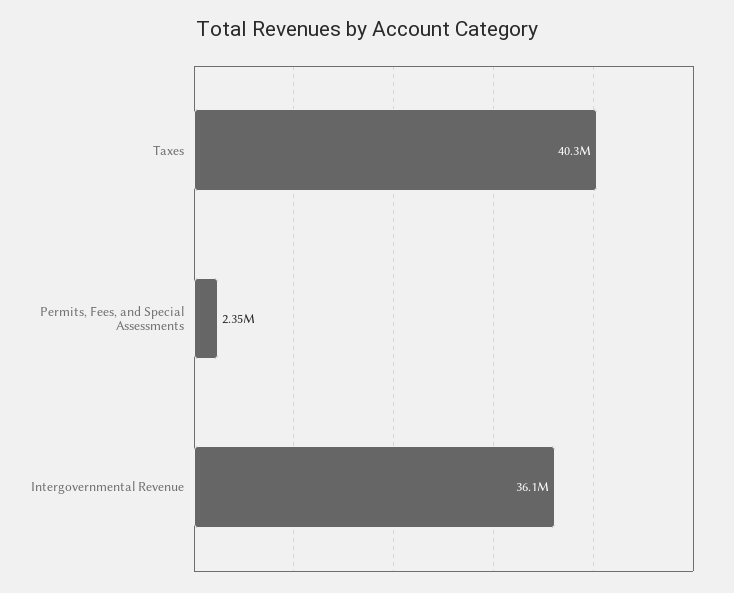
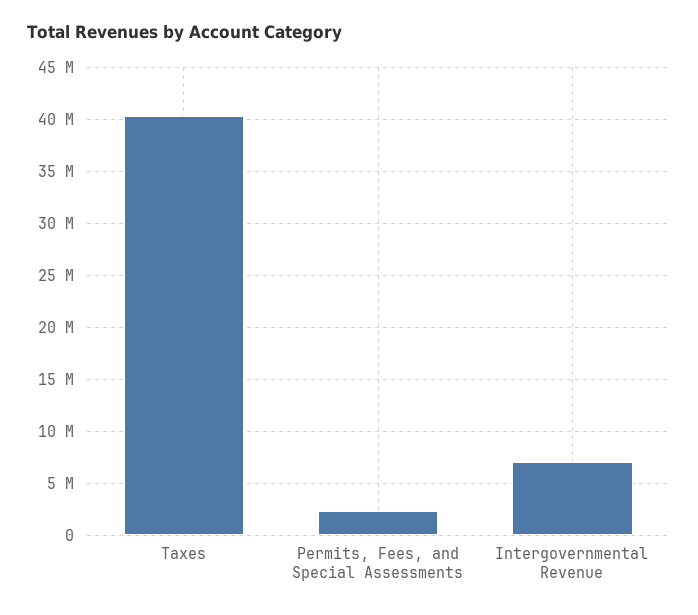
Intergovernmental Revenue: 36100000 -> 7000000

